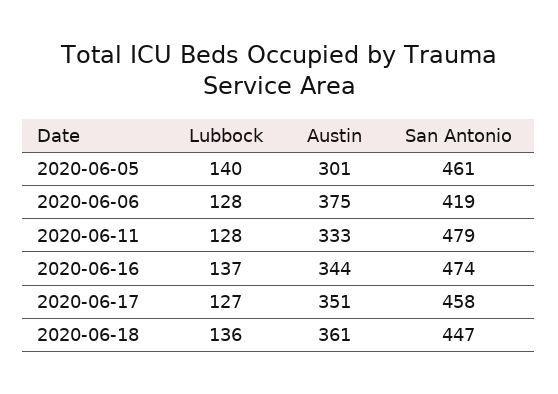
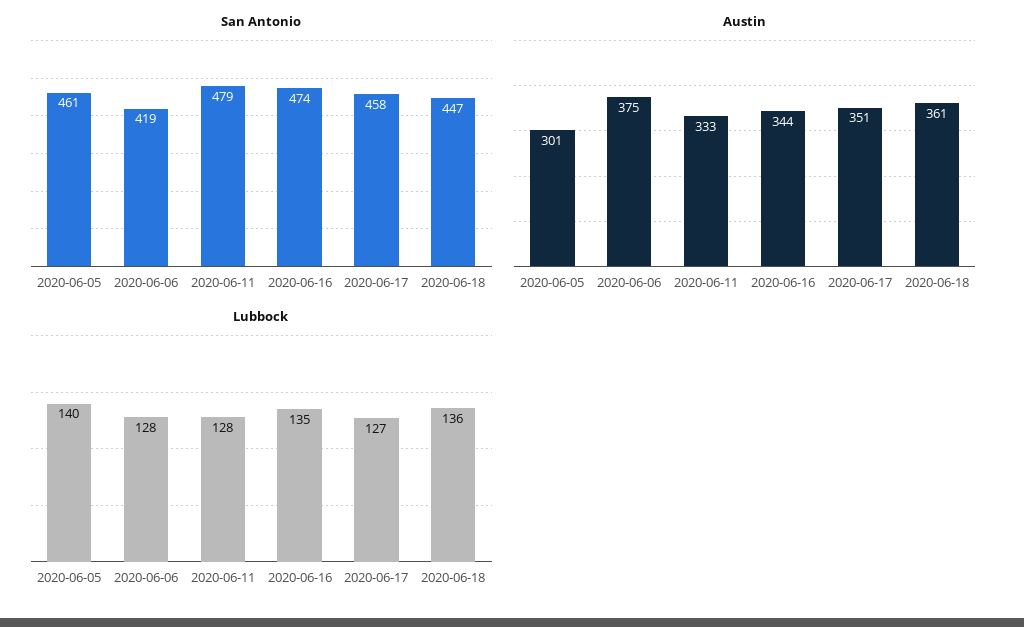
Lubbock, 2020-06-16: 137 -> 135

